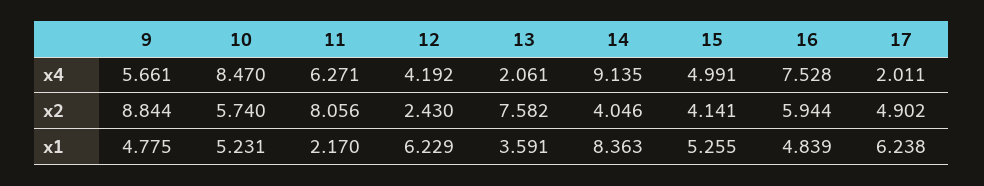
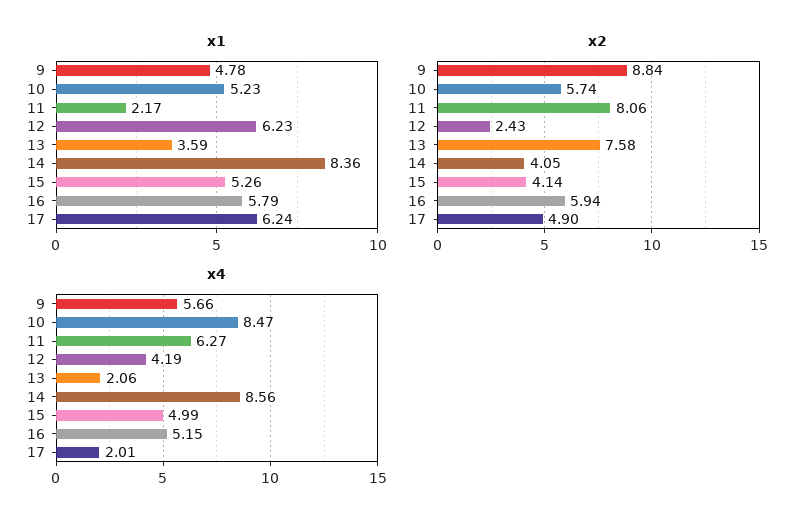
x4, 14: 9.135 -> 8.56
x4, 16: 7.528 -> 5.15
x1, 16: 4.839 -> 5.79

